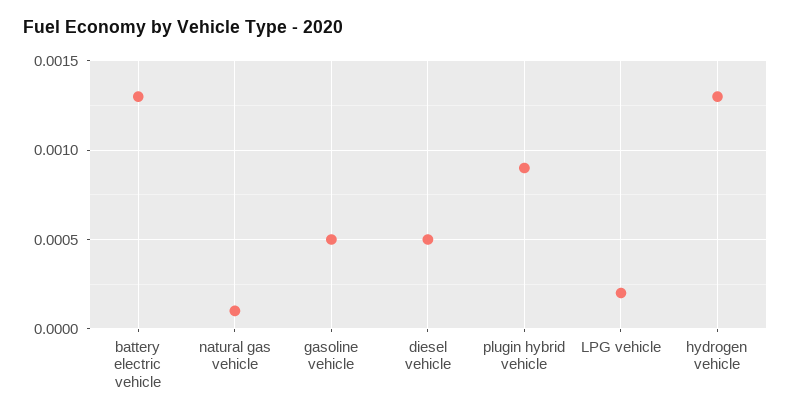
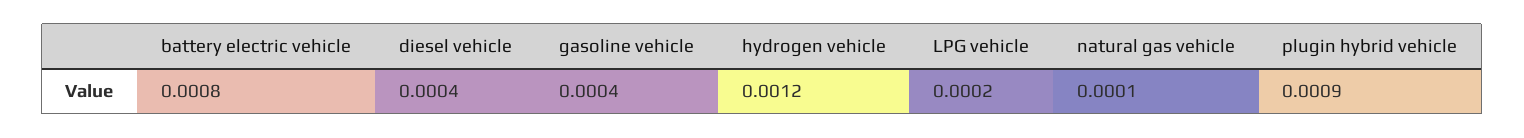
battery electric vehicle: 0.0013 -> 0.0008
gasoline vehicle: 0.0005 -> 0.0004
diesel vehicle: 0.0005 -> 0.0004
hydrogen vehicle: 0.0013 -> 0.0012

